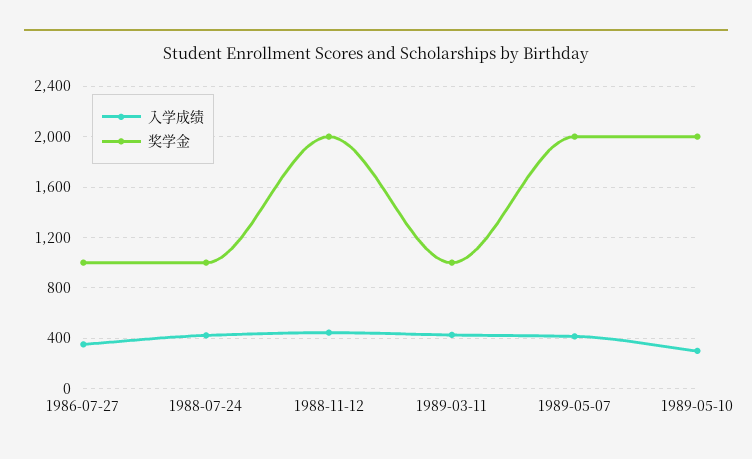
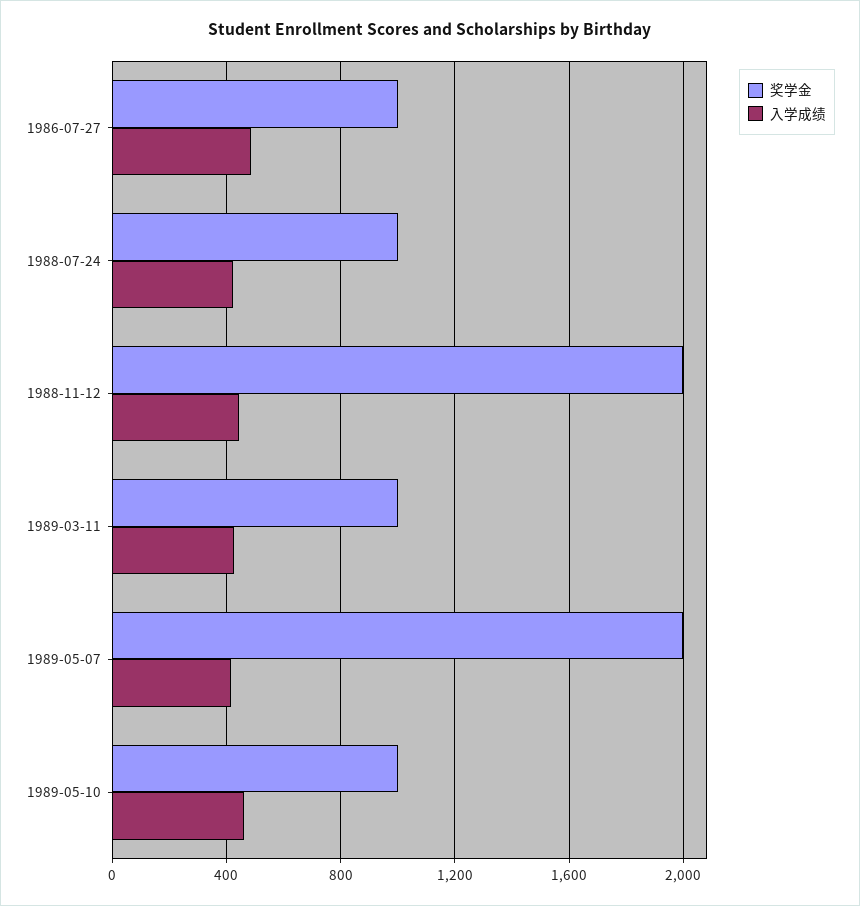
入学成绩, 1986-07-27: 350 -> 500
入学成绩, 1989-05-10: 300 -> 450
奖学金, 1989-05-10: 2000 -> 1000

